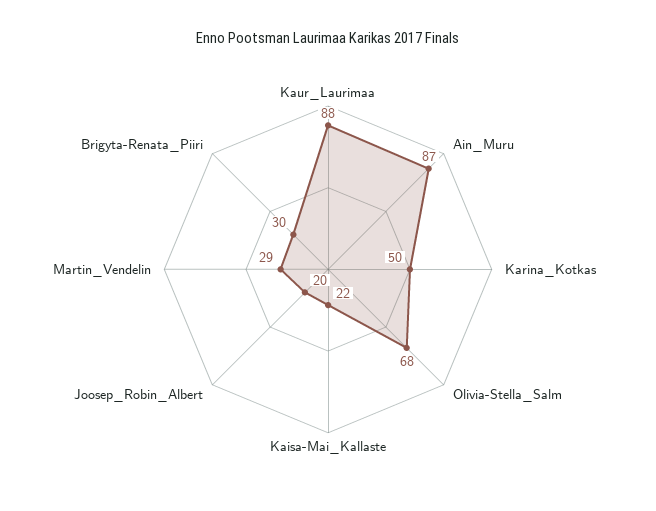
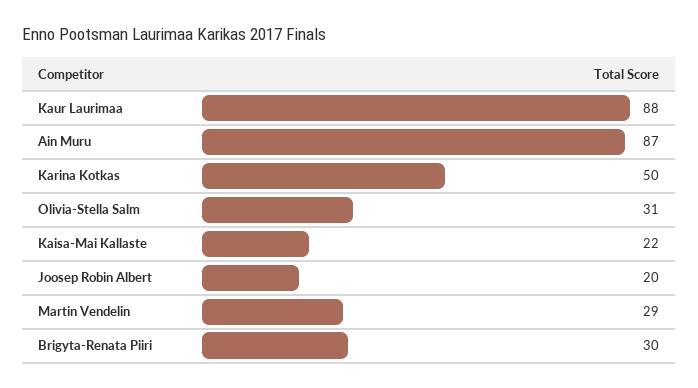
Olivia-Stella_Salm: 68 -> 31

